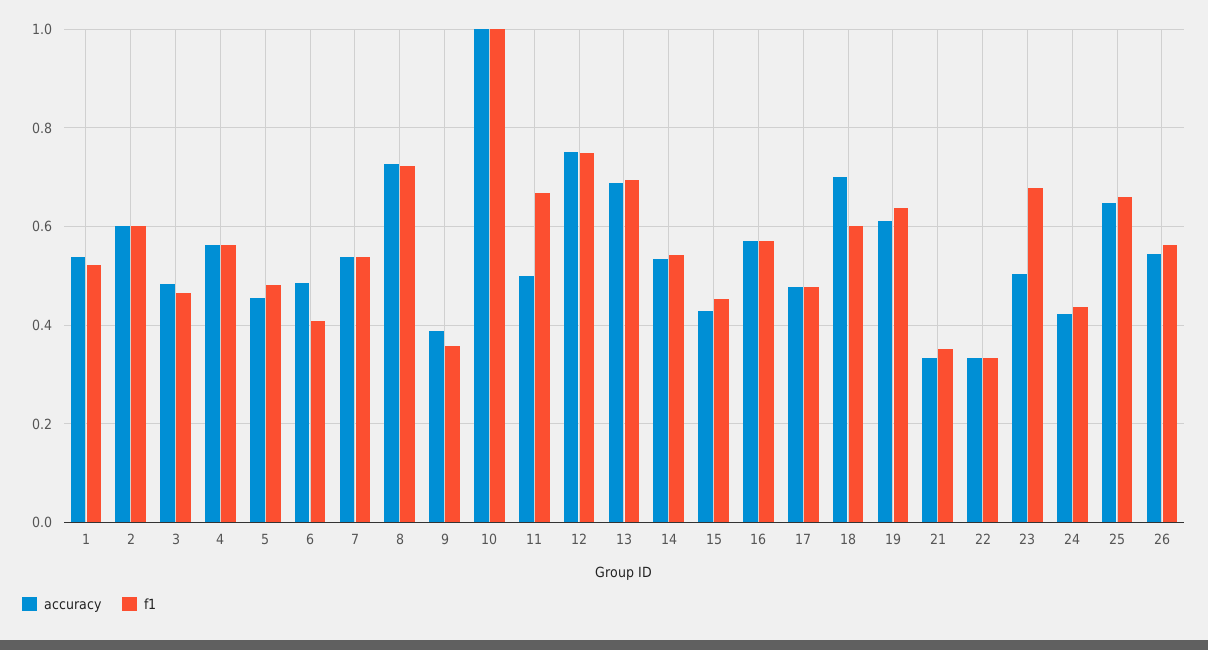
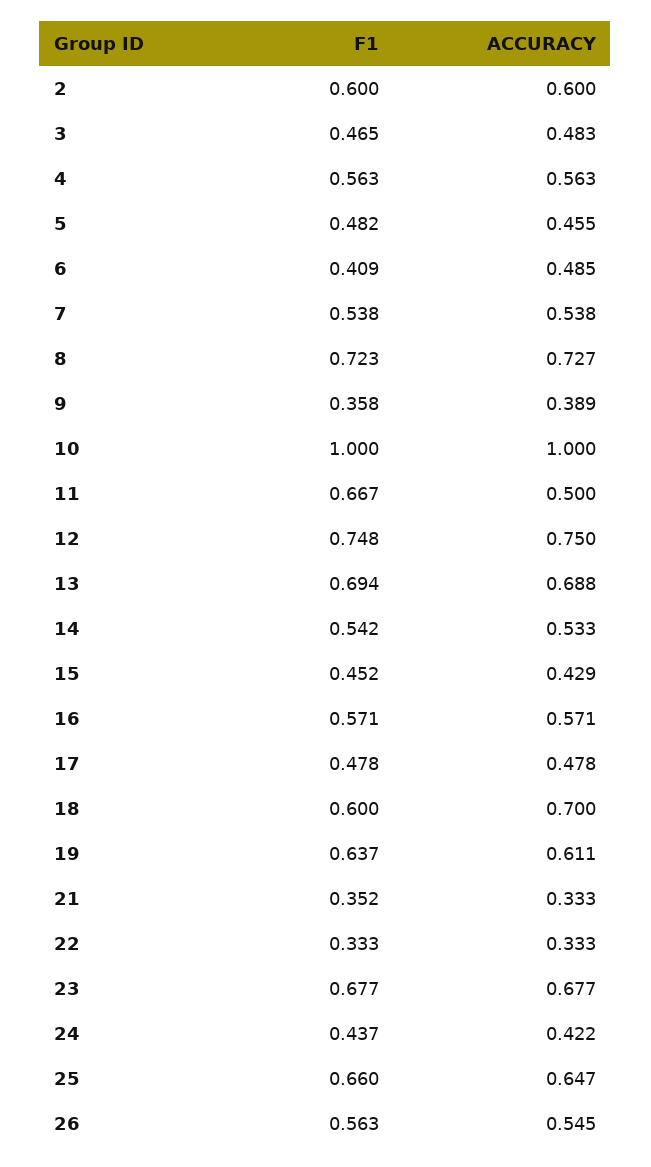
accuracy, 1: 0.54 -> none
f1, 1: 0.52 -> none
accuracy, 23: 0.5 -> 0.677

